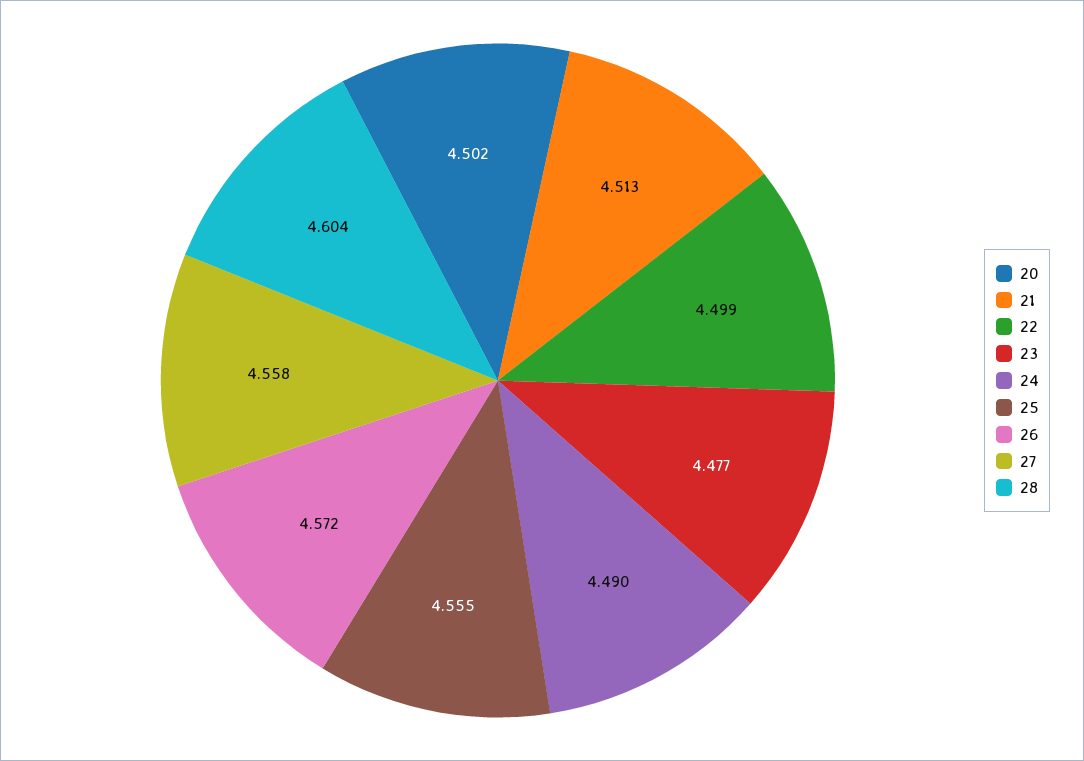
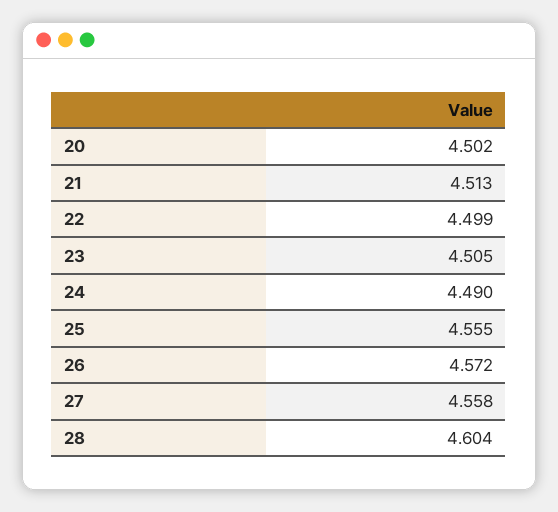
23: 4.477 -> 4.505

